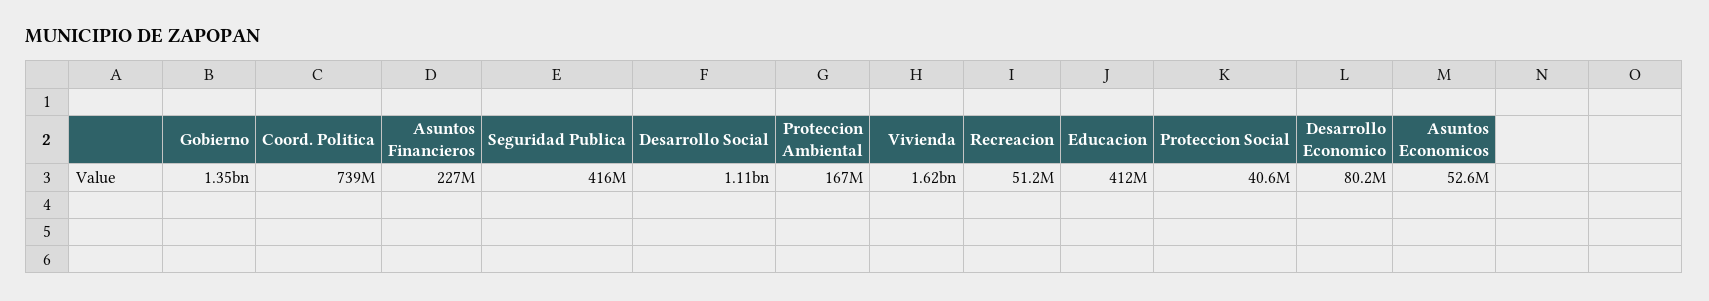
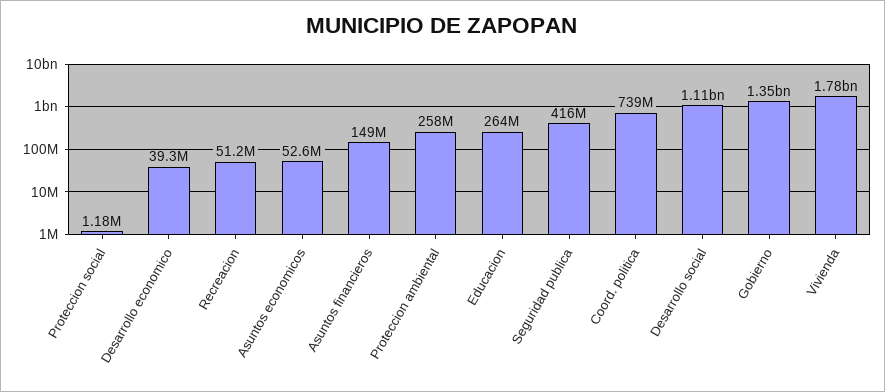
Asuntos Financieros: 227000000 -> 149000000
Proteccion Ambiental: 167000000 -> 258000000
Vivienda: 1620000000 -> 1780000000
Educacion: 412000000 -> 264000000
Proteccion Social: 40600000 -> 1180000
Desarrollo Economico: 80200000 -> 39300000

